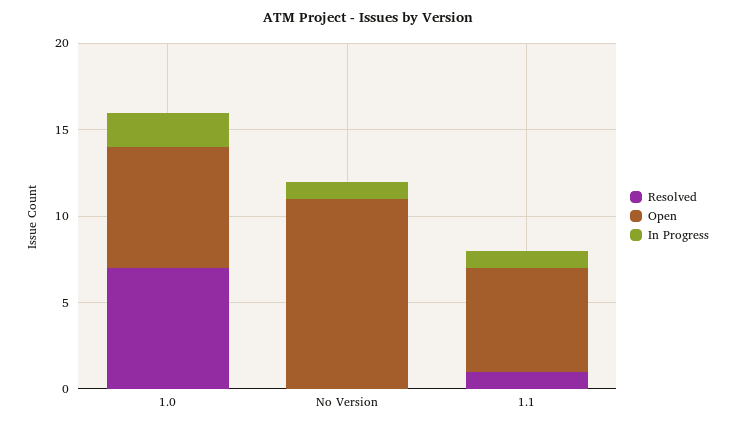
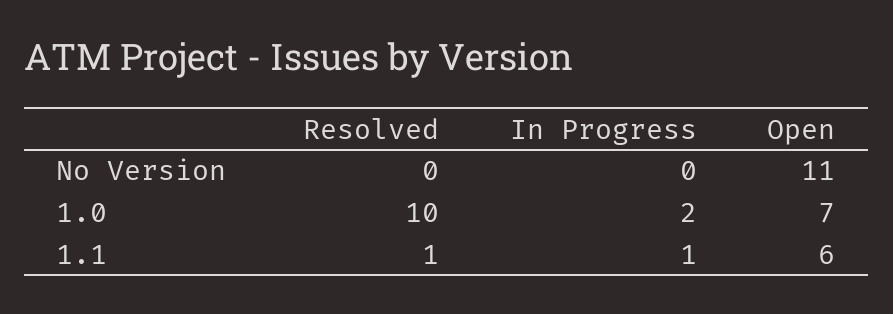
Resolved, 1.0: 7 -> 10
In Progress, No Version: 1 -> 0

